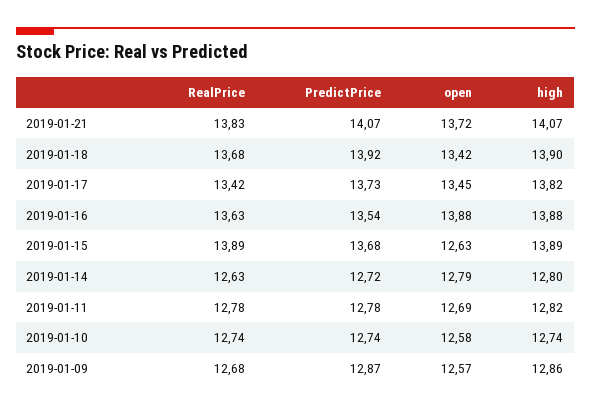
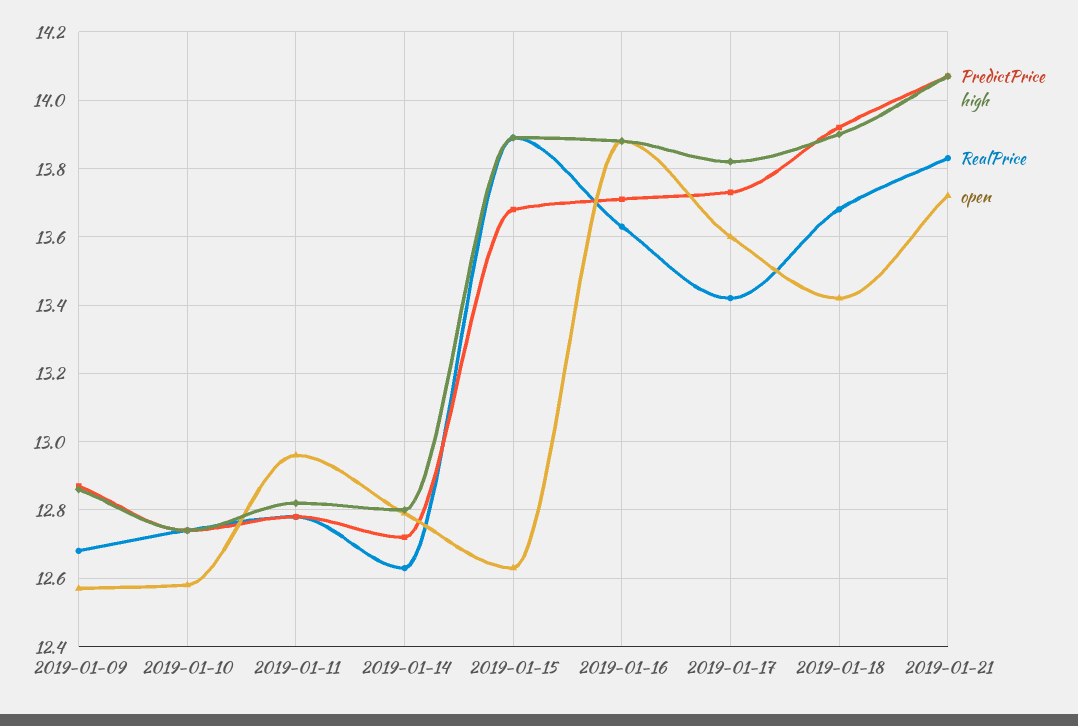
open, 2019-01-17: 13.45 -> 13.6
PredictPrice, 2019-01-16: 13.54 -> 13.7
open, 2019-01-11: 12.69 -> 12.95

